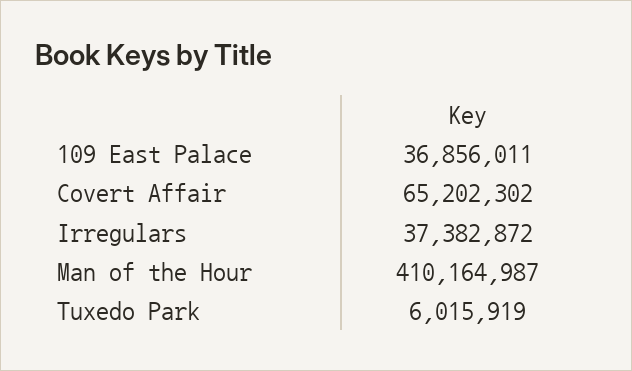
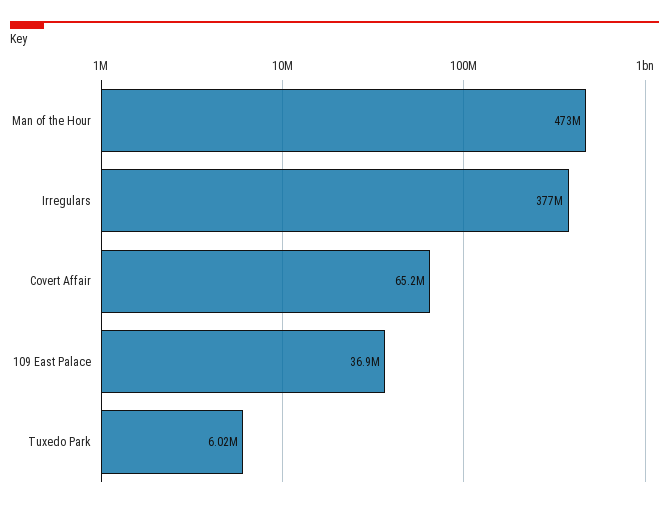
Irregulars: 37382872 -> 377000000
Man of the Hour: 410164987 -> 473000000

